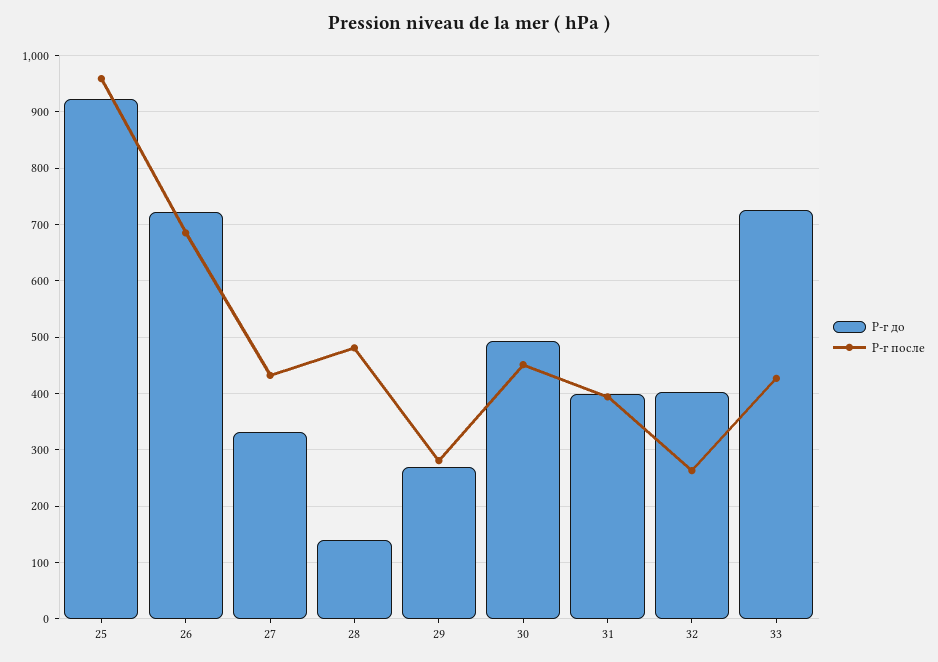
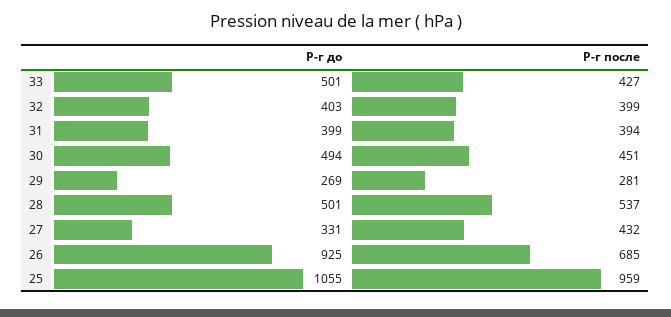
Р-г до, 25: 920 -> 1055
Р-г до, 26: 720 -> 925
Р-г до, 28: 140 -> 501
Р-г после, 28: 480 -> 537
Р-г после, 32: 260 -> 399
Р-г до, 33: 720 -> 501

